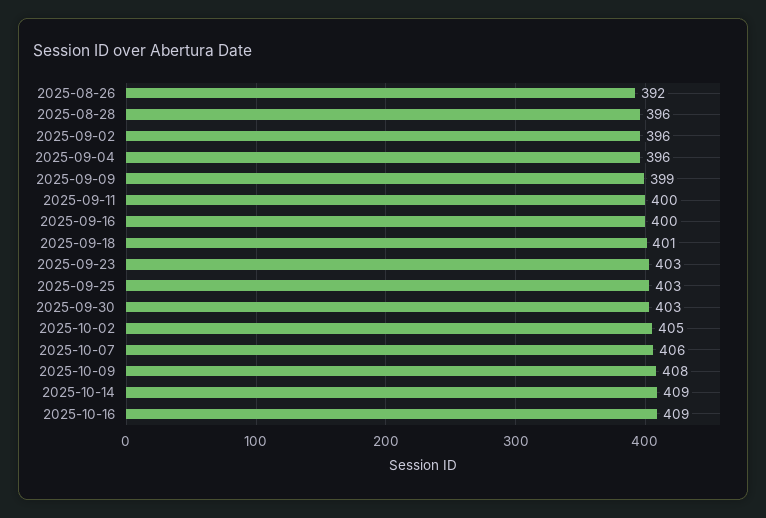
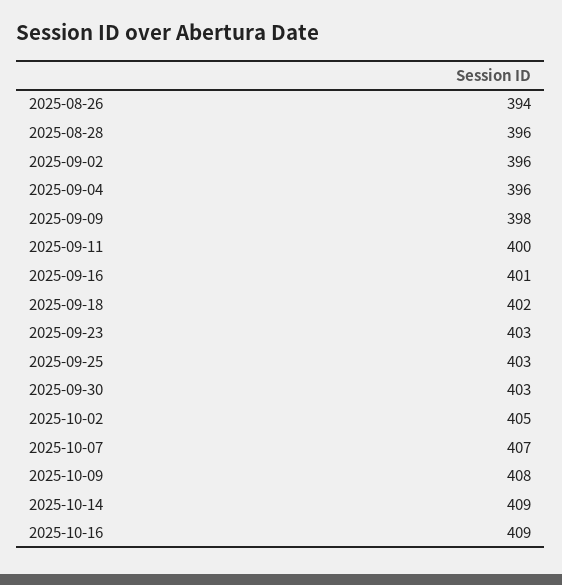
2025-08-26: 392 -> 394
2025-09-09: 399 -> 398
2025-09-16: 400 -> 401
2025-09-18: 401 -> 402
2025-10-07: 406 -> 407

